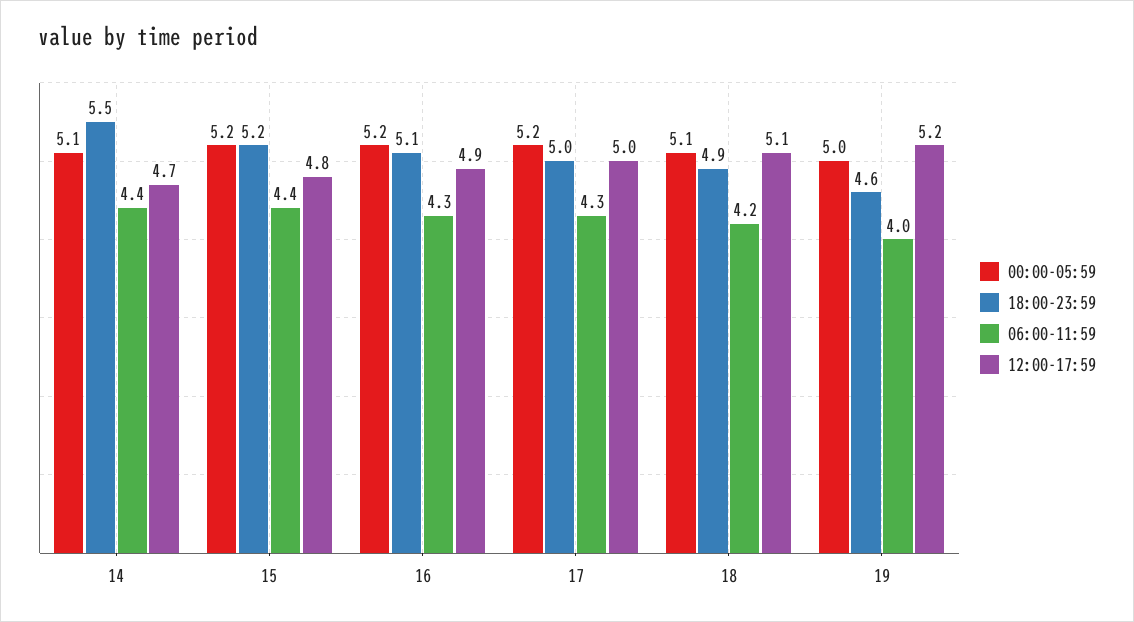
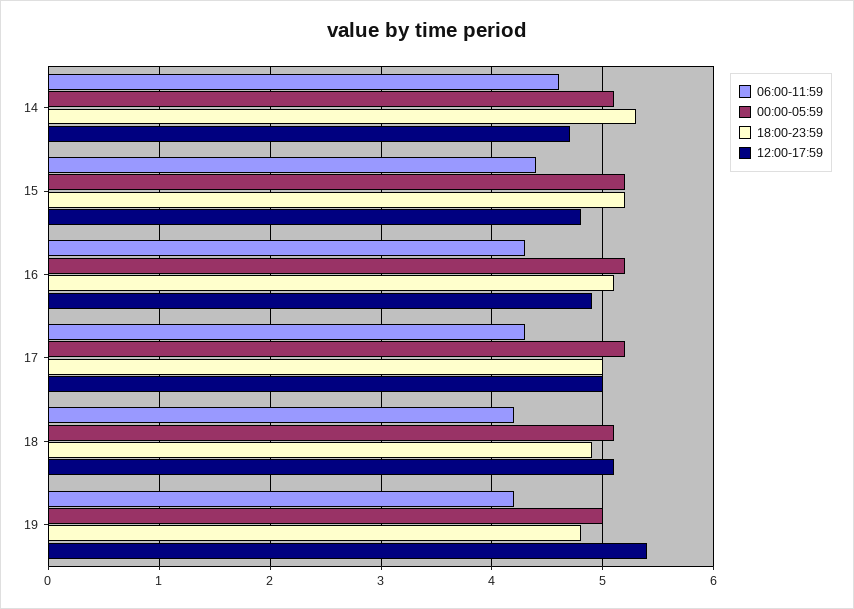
18:00-23:59, 14: 5.5 -> 5.3
06:00-11:59, 14: 4.4 -> 4.6
18:00-23:59, 19: 4.6 -> 4.8
06:00-11:59, 19: 4 -> 4.2
12:00-17:59, 19: 5.2 -> 5.4

